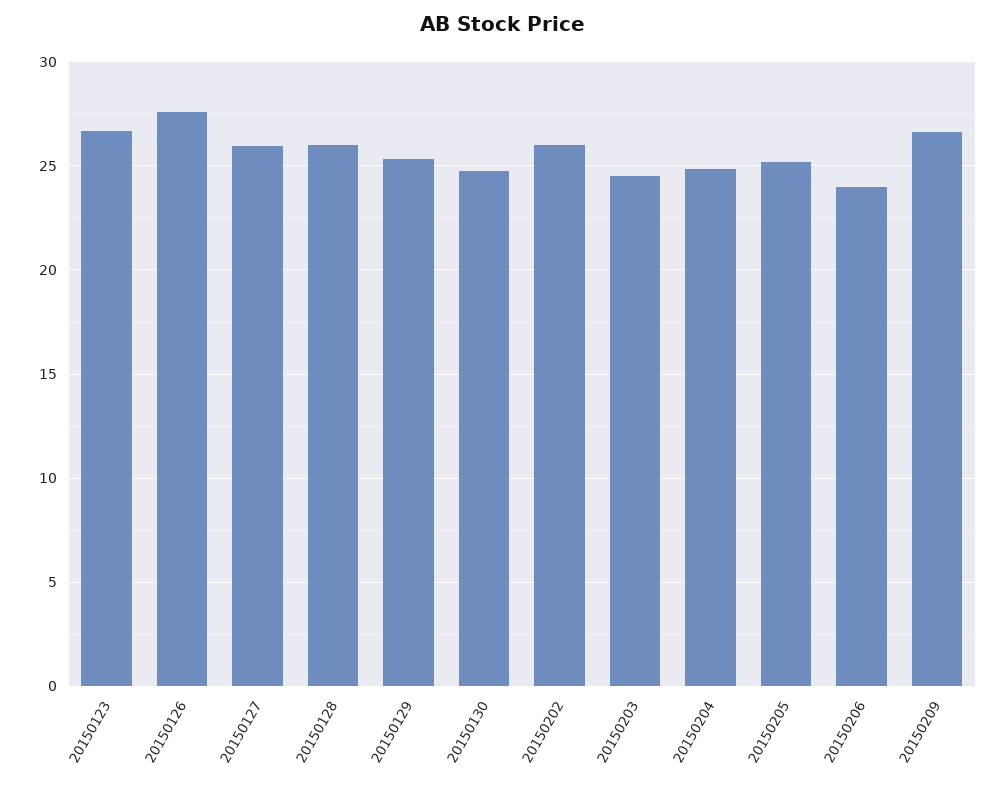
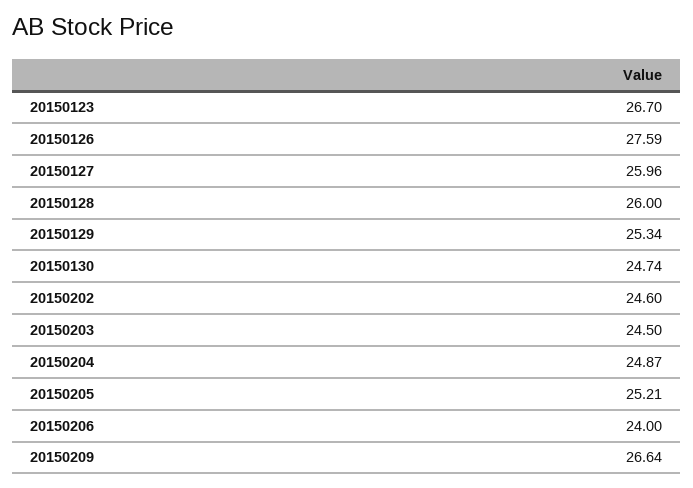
20150202: 26 -> 24.6

